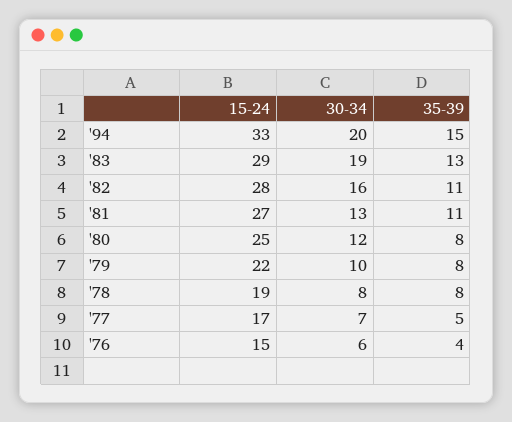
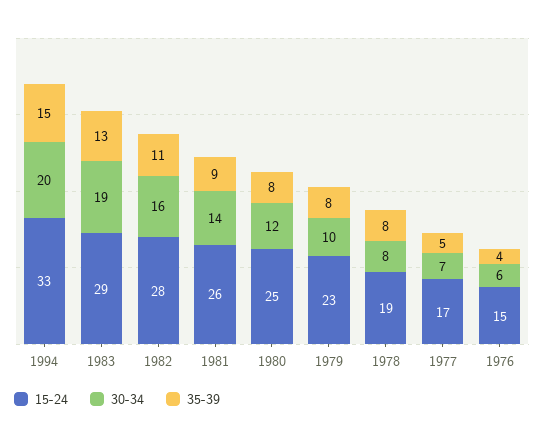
15-24, '81: 27 -> 26
30-34, '81: 13 -> 14
35-39, '81: 11 -> 9
15-24, '79: 22 -> 23

